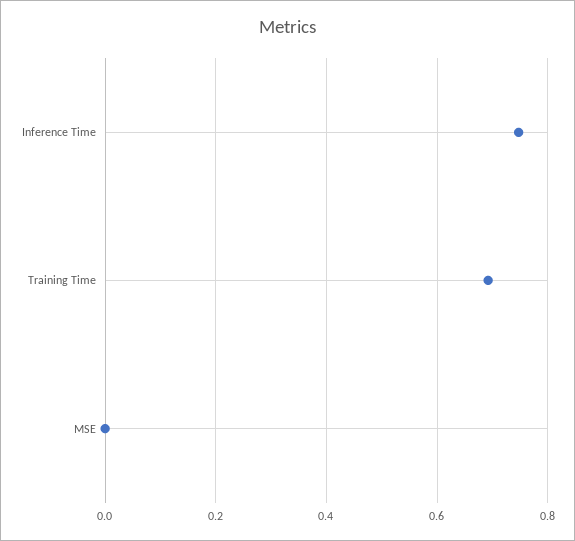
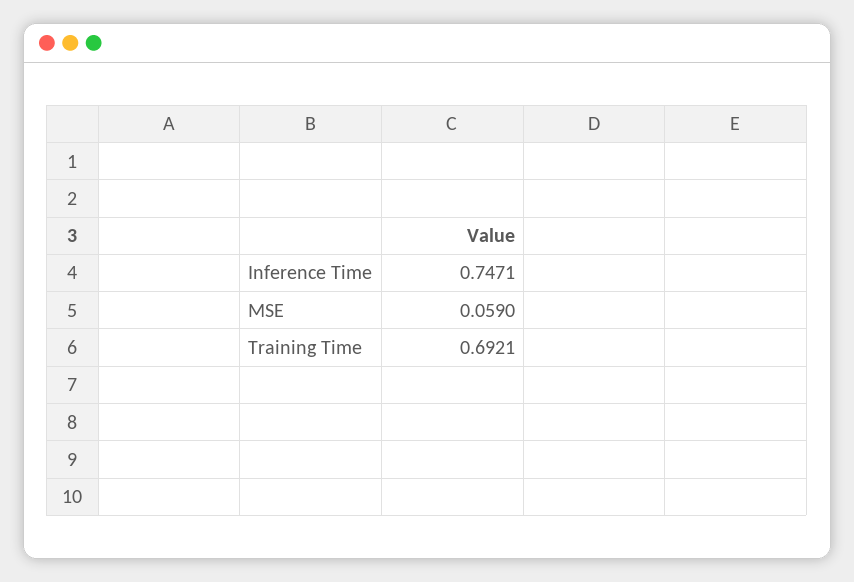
MSE: 0 -> 0.059

